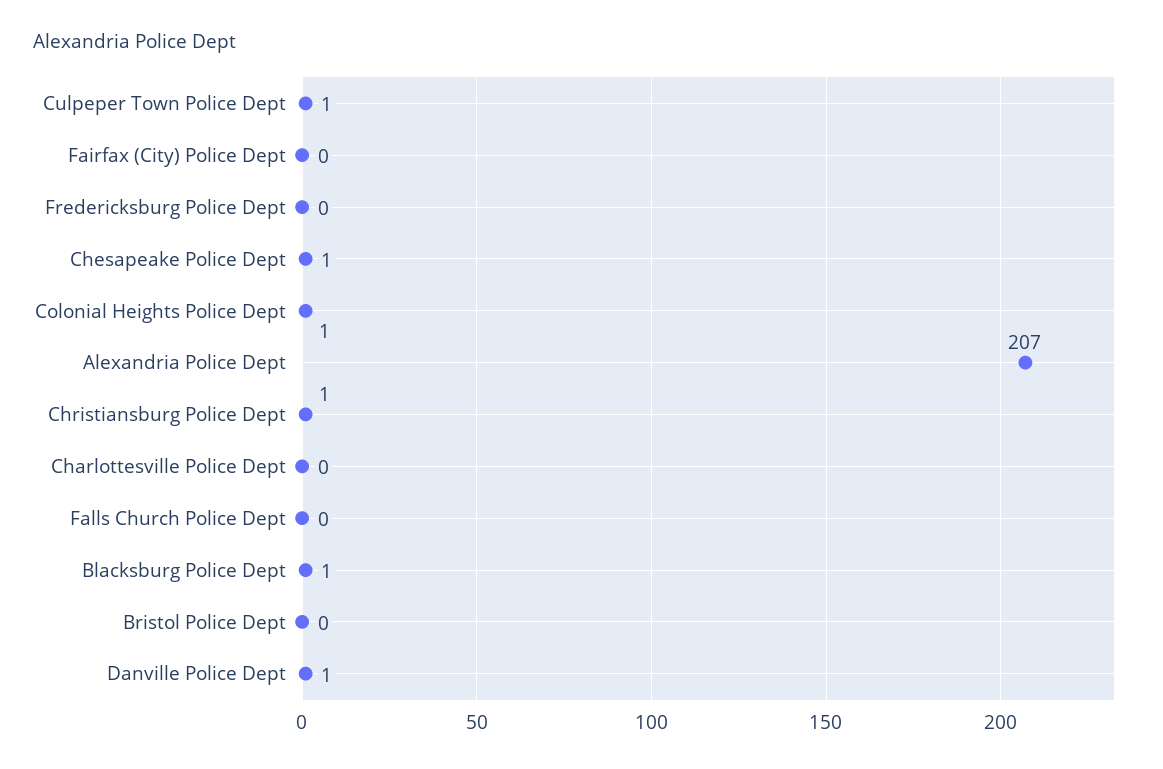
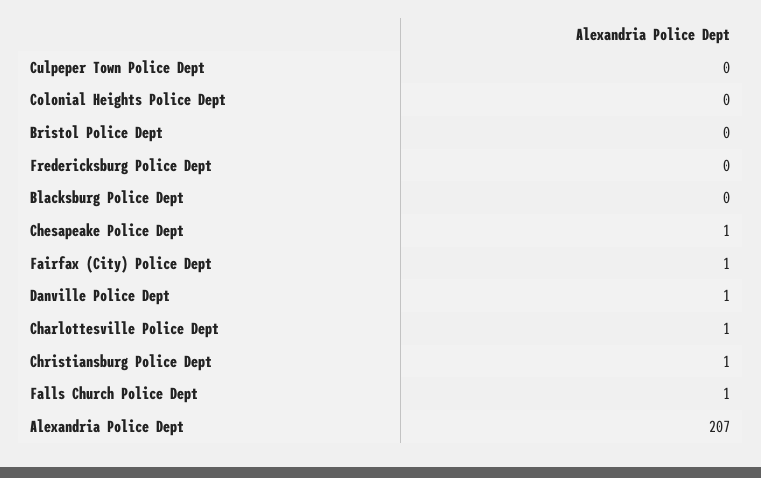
Culpeper Town Police Dept: 1 -> 0
Fairfax (City) Police Dept: 0 -> 1
Colonial Heights Police Dept: 1 -> 0
Charlottesville Police Dept: 0 -> 1
Falls Church Police Dept: 0 -> 1
Blacksburg Police Dept: 1 -> 0

